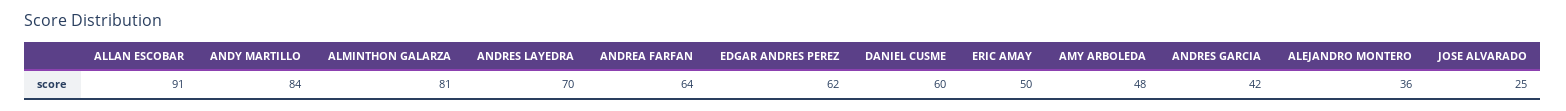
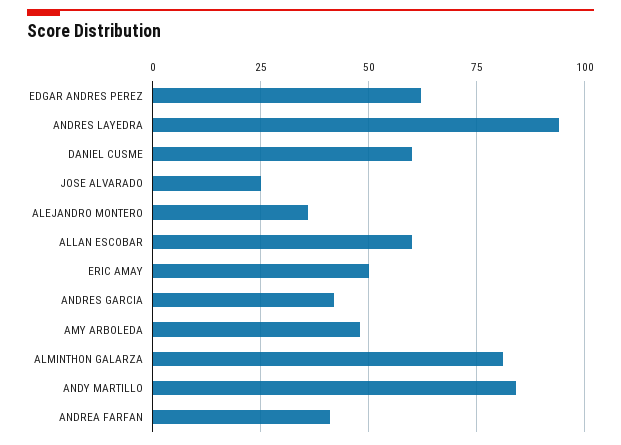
ALLAN ESCOBAR: 91 -> 60
ANDRES LAYEDRA: 70 -> 95
ANDREA FARFAN: 64 -> 40

